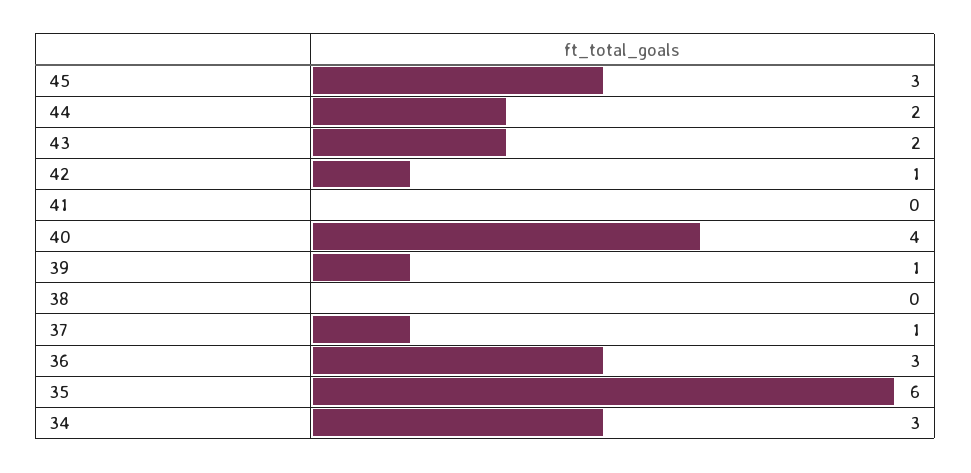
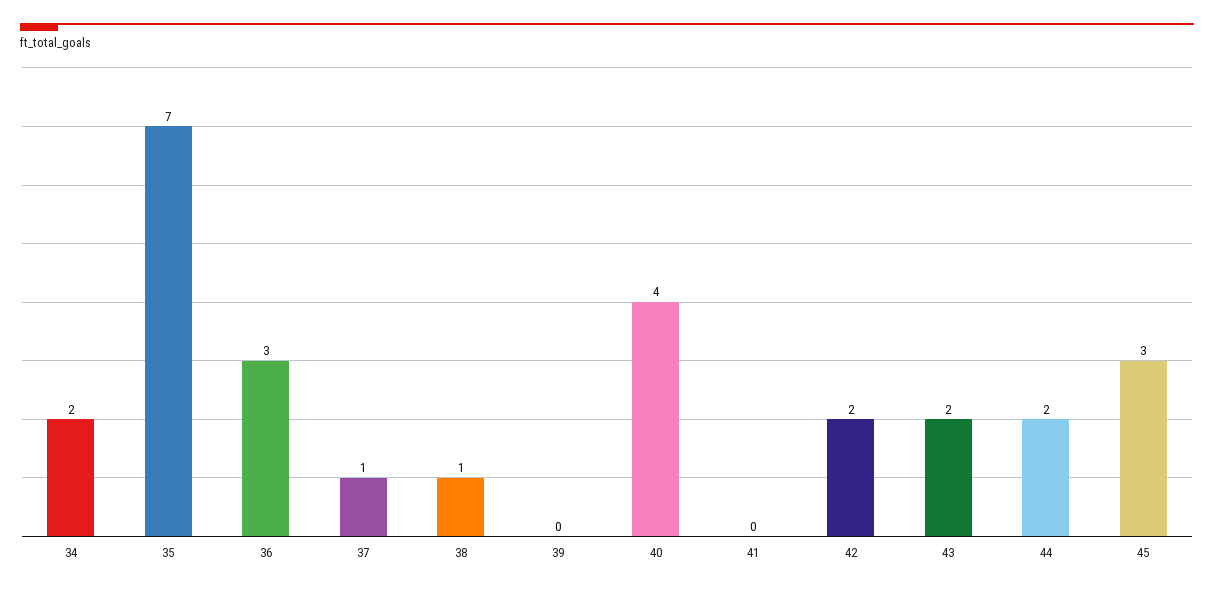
42: 1 -> 2
39: 1 -> 0
38: 0 -> 1
35: 6 -> 7
34: 3 -> 2

